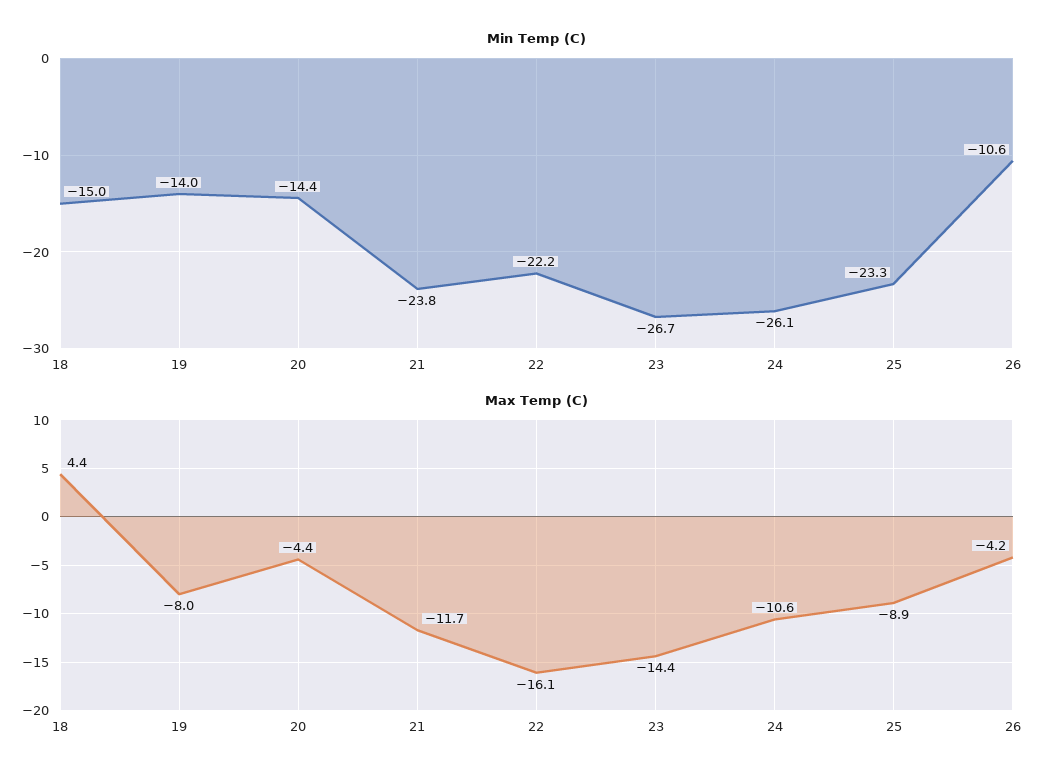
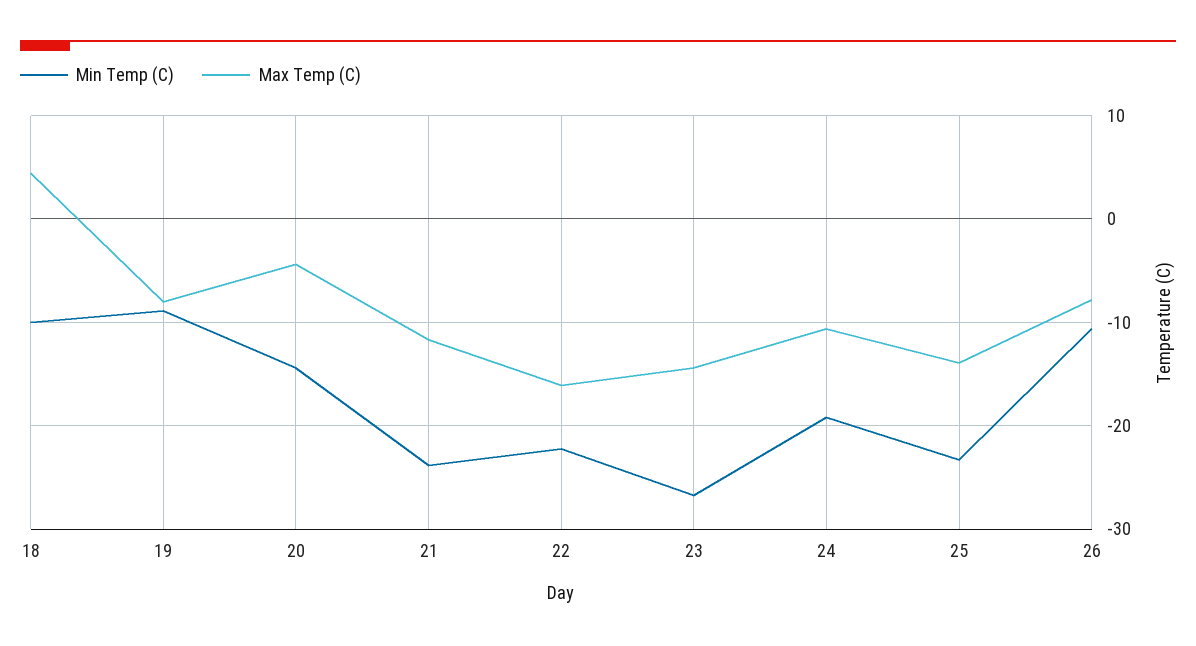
Min Temp (C), 18: -15 -> -10
Min Temp (C), 19: -14 -> -9
Min Temp (C), 24: -26.1 -> -19
Max Temp (C), 25: -8.9 -> -14
Max Temp (C), 26: -4.2 -> -8

